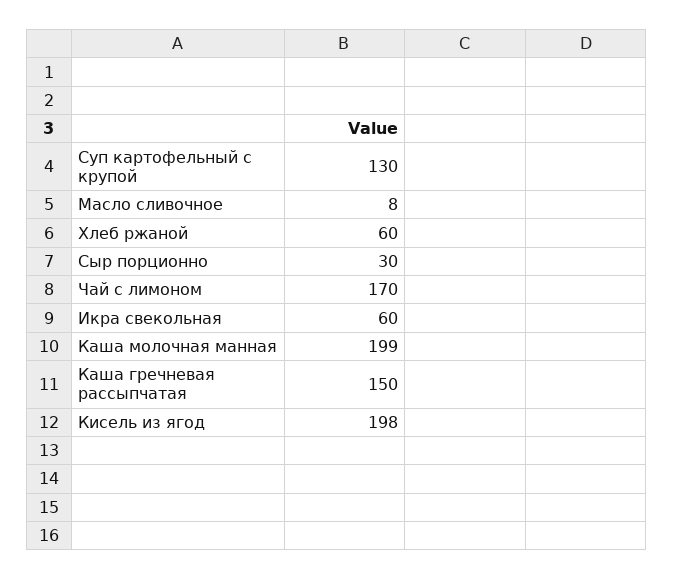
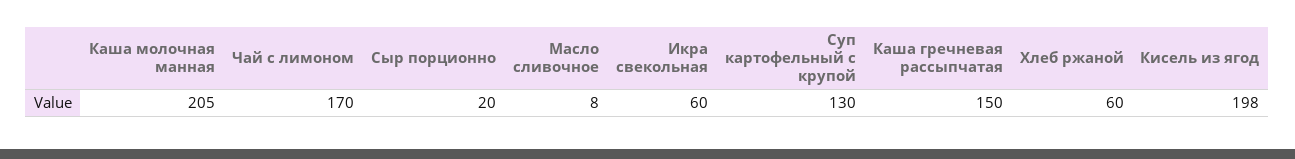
Сыр порционно: 30 -> 20
Каша молочная манная: 199 -> 205

